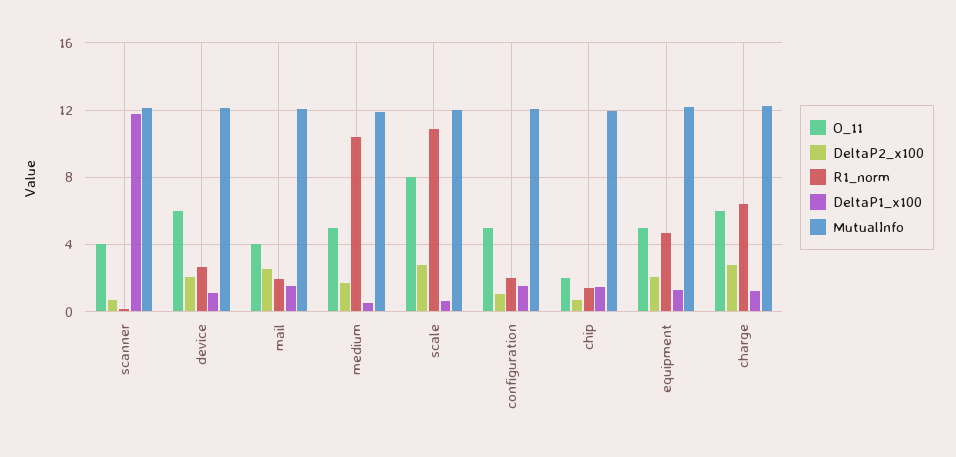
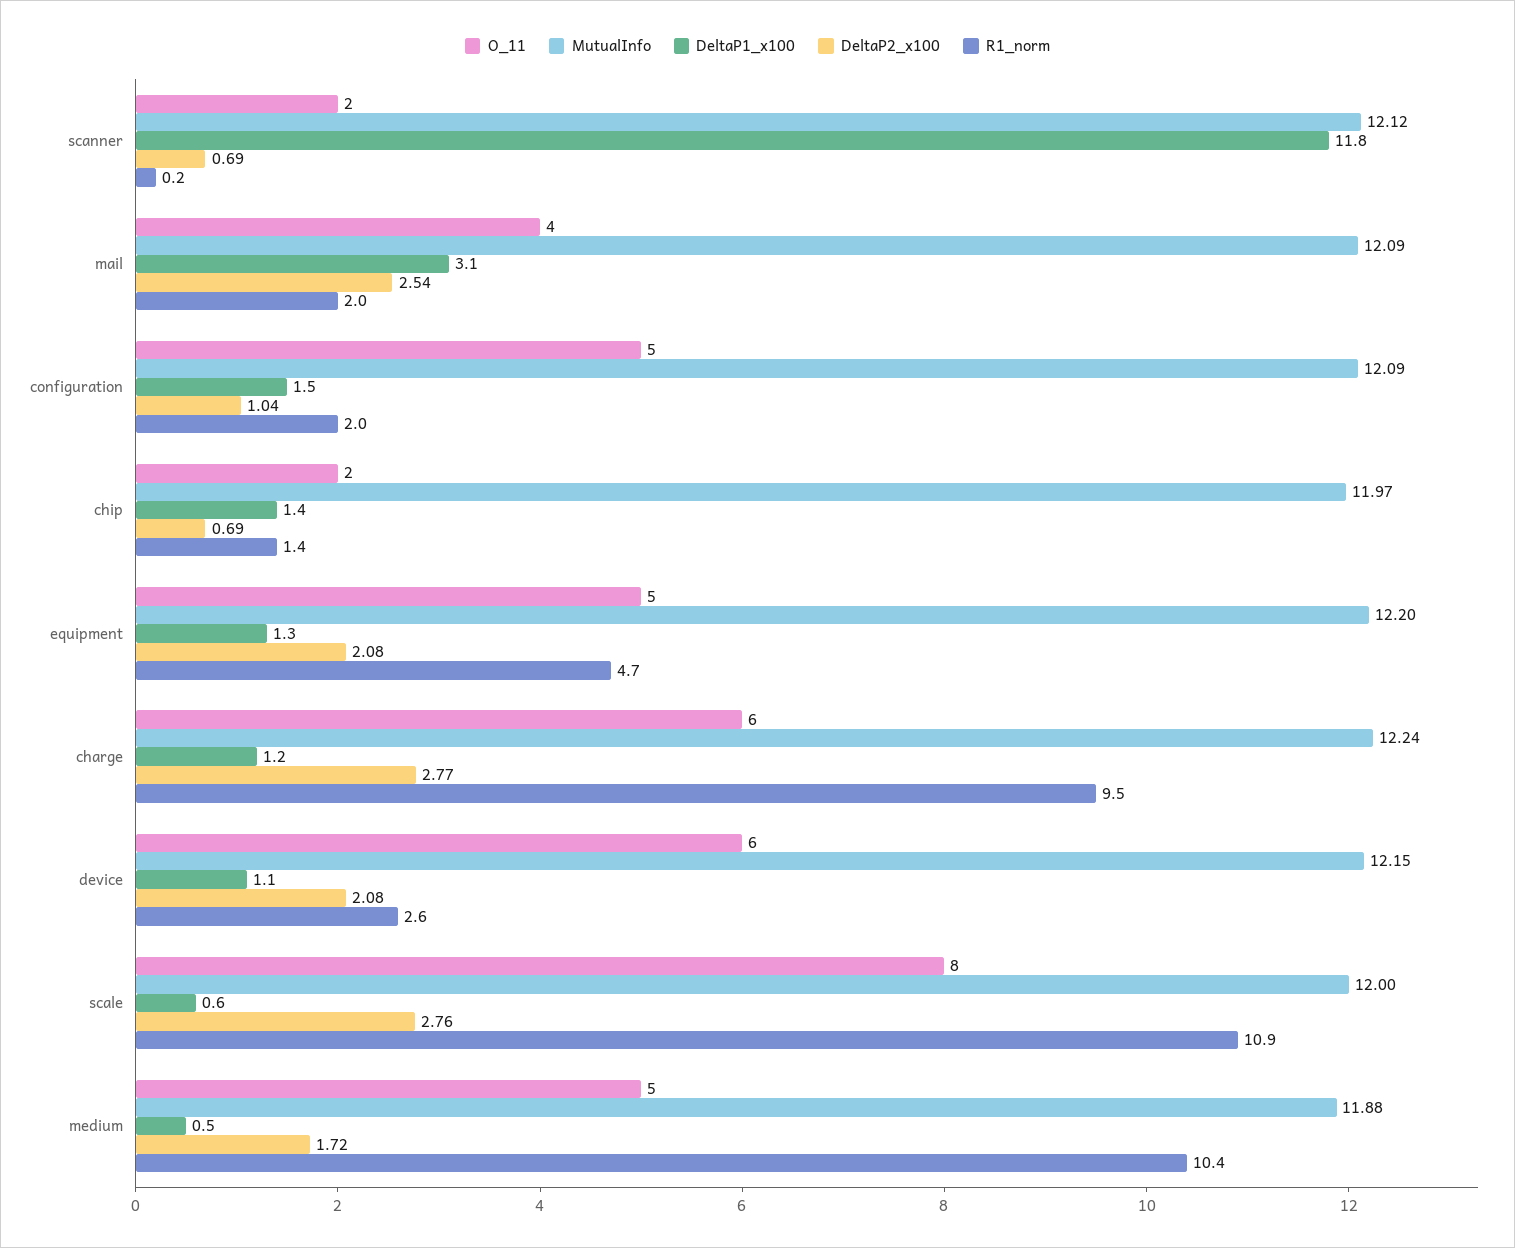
O_11, scanner: 4 -> 2
DeltaP1_x100, mail: 1.5 -> 3.1
R1_norm, charge: 6.5 -> 9.5

